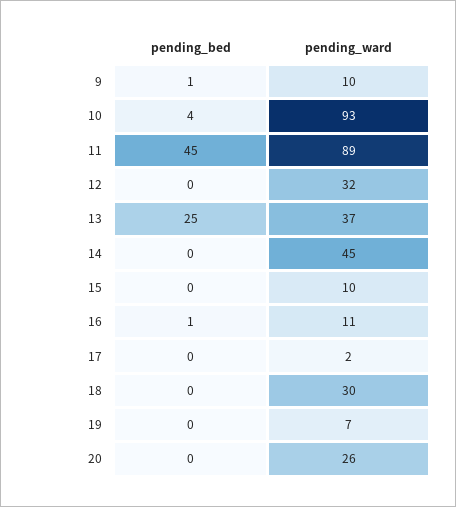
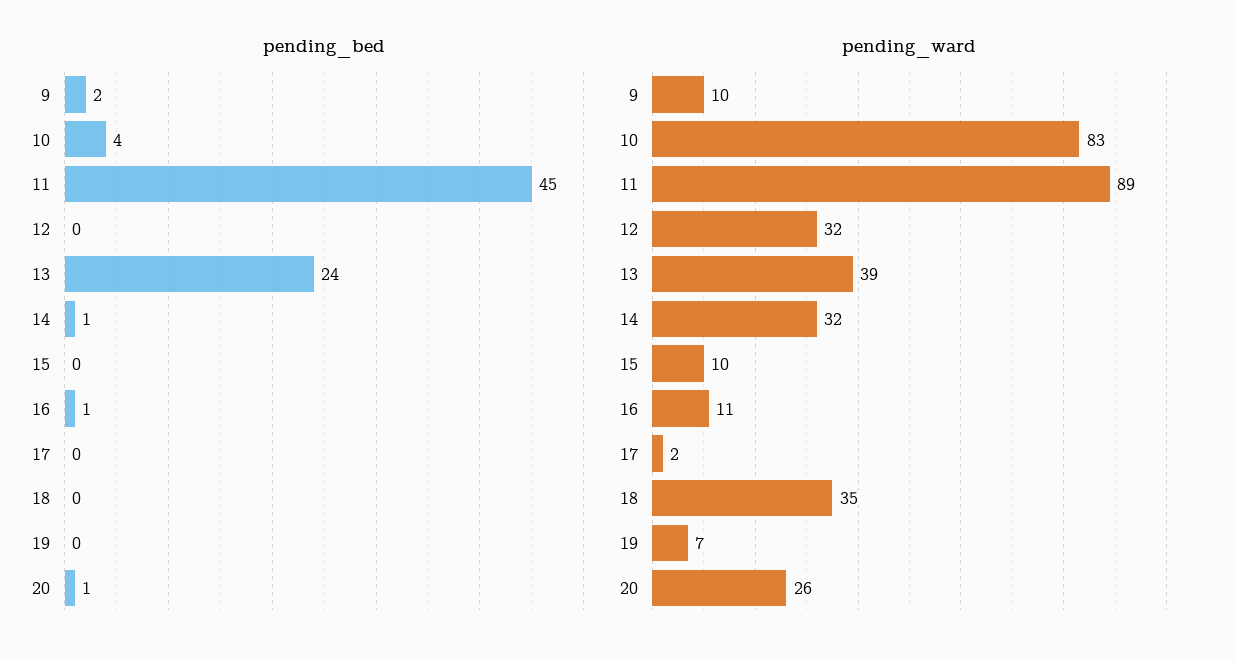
pending_bed, 9: 1 -> 2
pending_ward, 10: 93 -> 83
pending_bed, 13: 25 -> 24
pending_ward, 13: 37 -> 39
pending_bed, 14: 0 -> 1
pending_ward, 14: 45 -> 32
pending_ward, 18: 30 -> 35
pending_bed, 20: 0 -> 1

